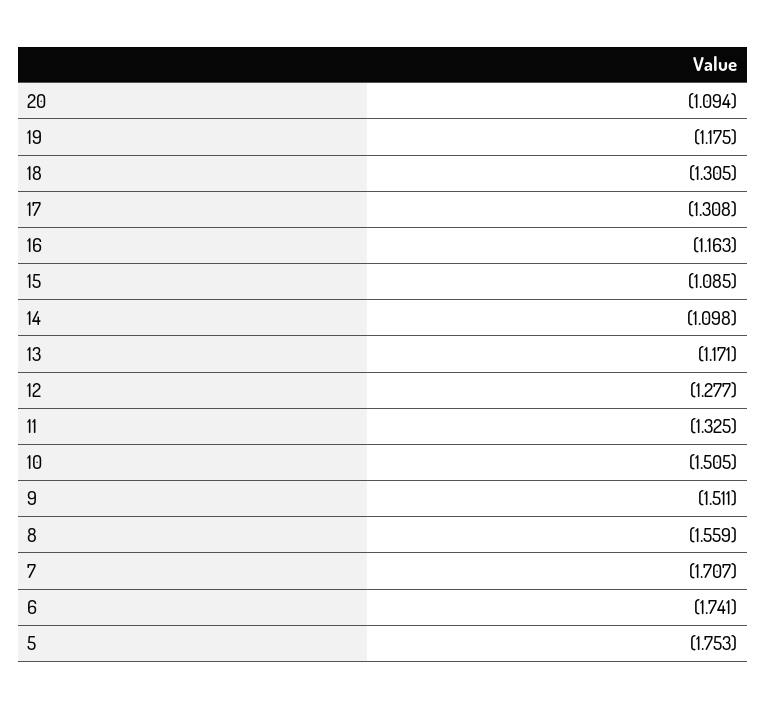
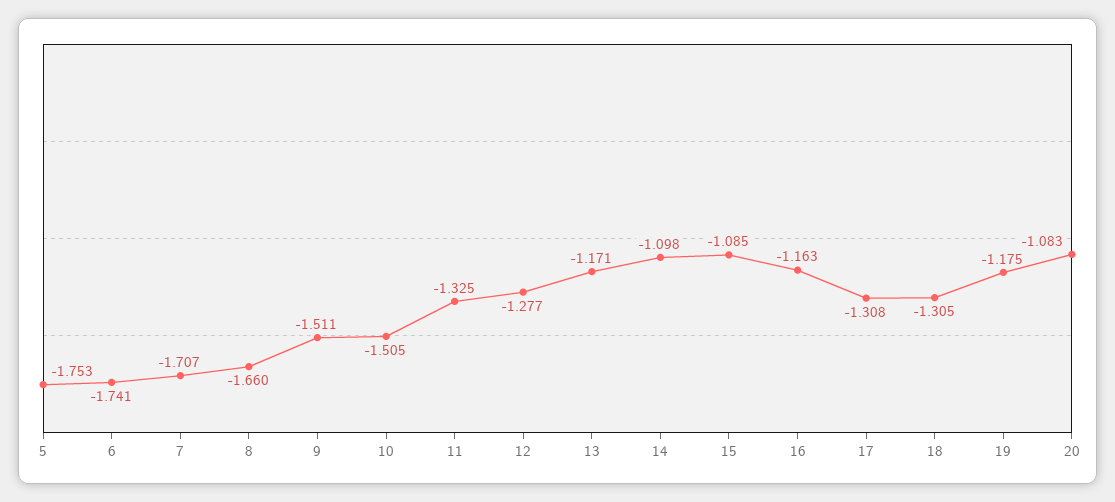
20: -1.094 -> -1.083
8: -1.559 -> -1.66

